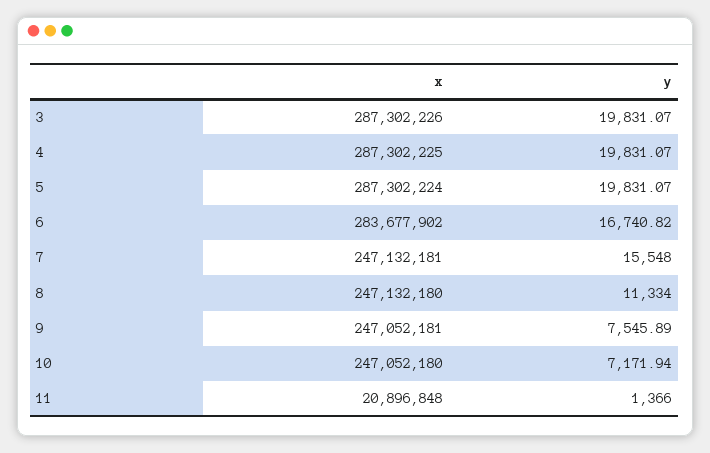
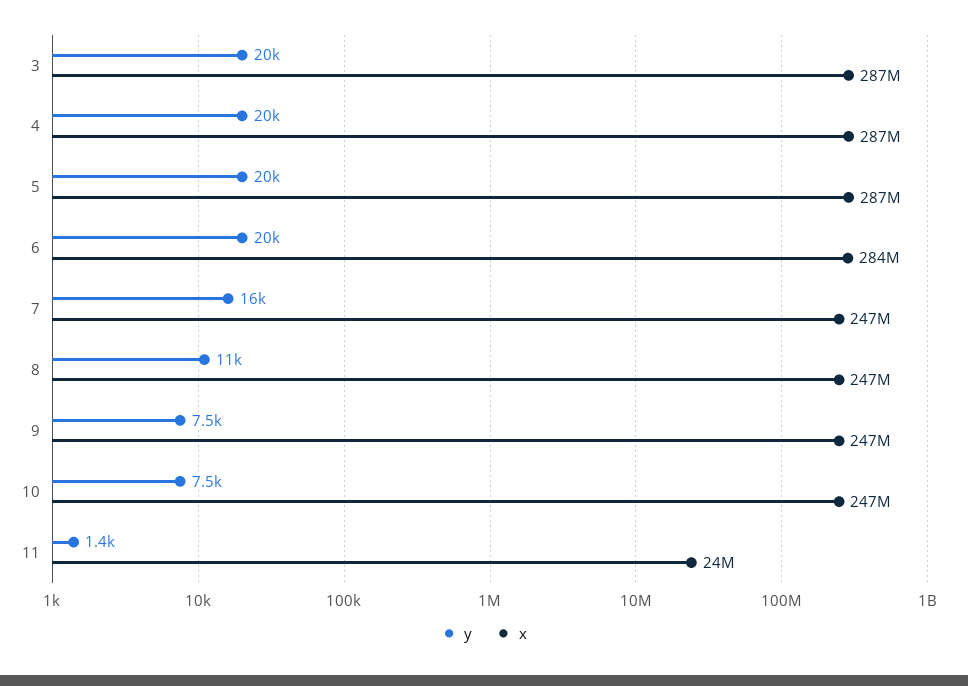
y, 6: 16740.82 -> 20000
y, 10: 7171.94 -> 7500
x, 11: 20896848 -> 24000000

